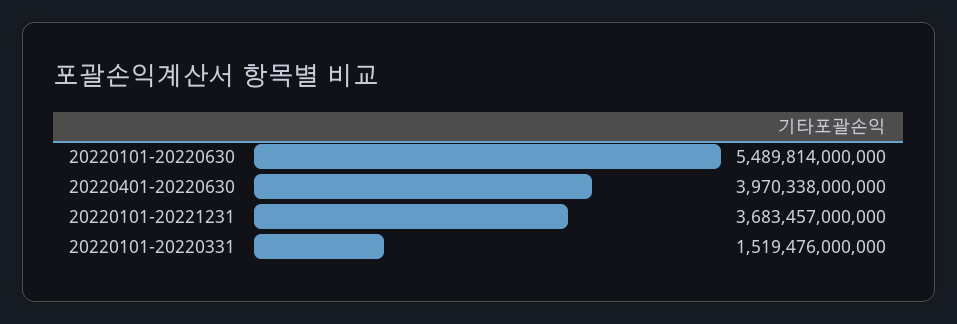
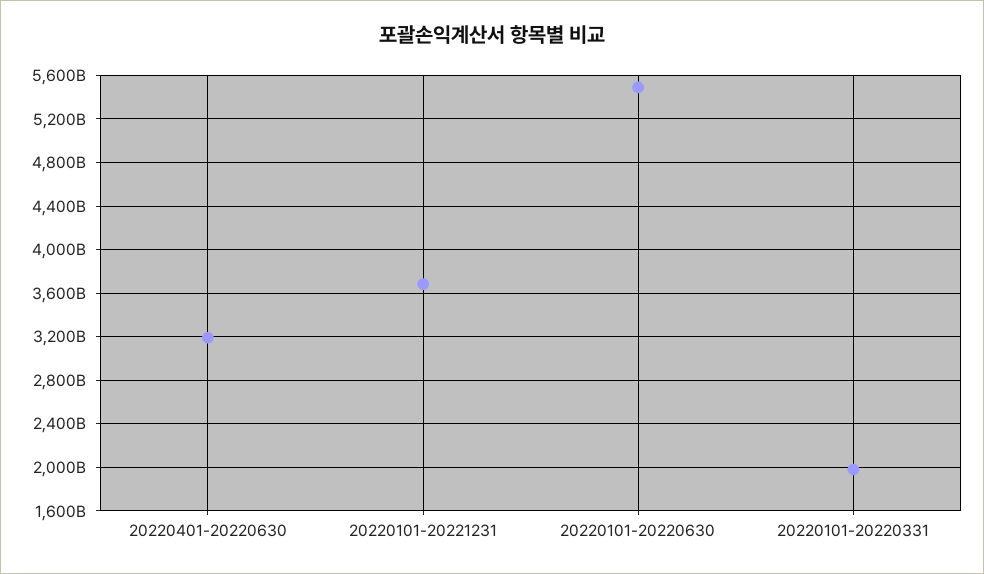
20220401-20220630: 3970338000000 -> 3200000000000
20220101-20220331: 1519476000000 -> 2000000000000

